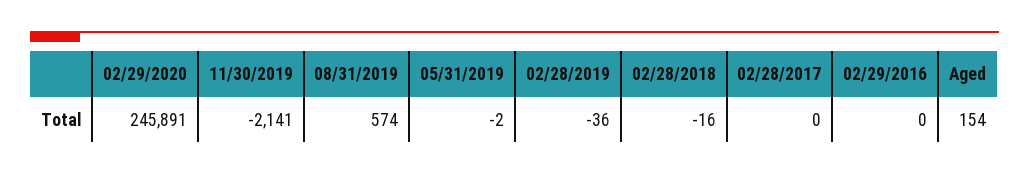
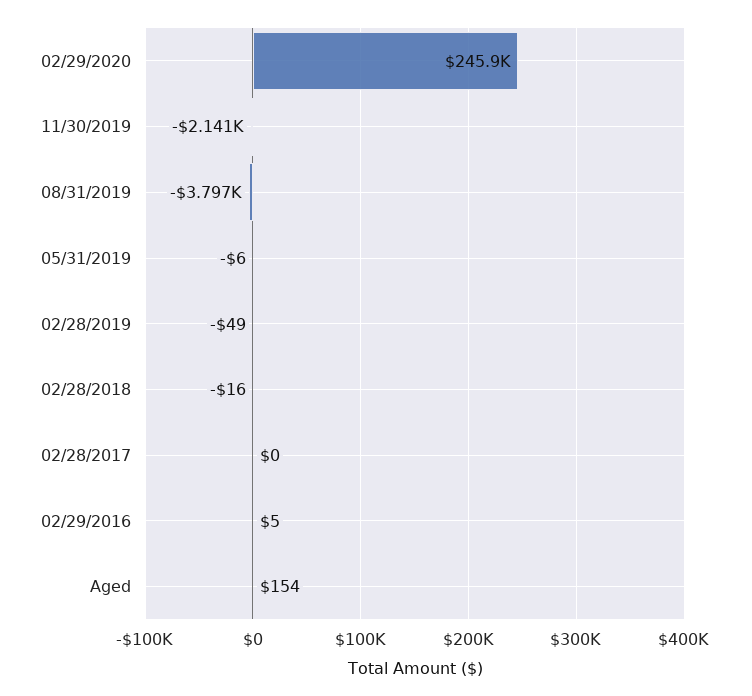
08/31/2019: 574 -> -3797
05/31/2019: -2 -> -6
02/28/2019: -36 -> -49
02/29/2016: 0 -> 5

